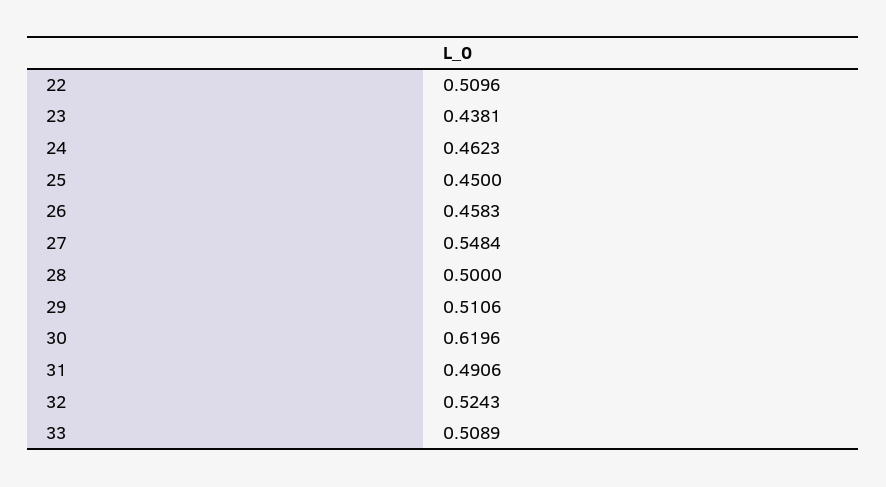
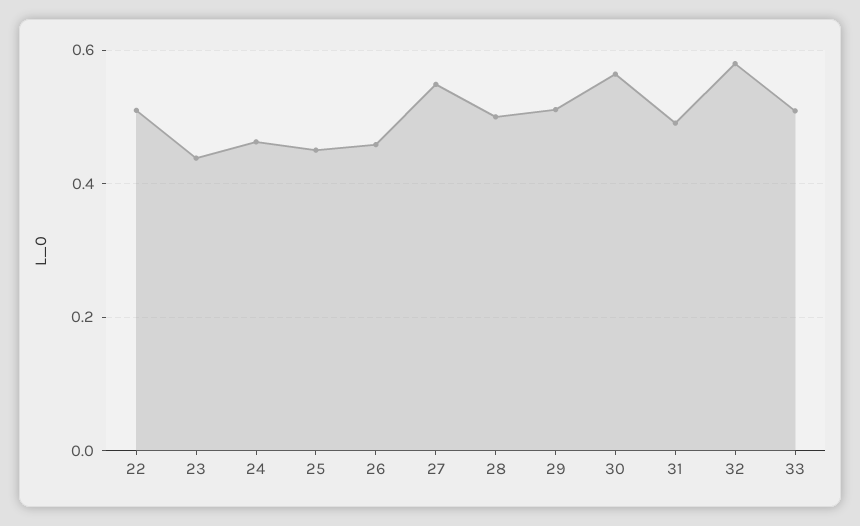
30: 0.6196 -> 0.56
32: 0.5243 -> 0.58

